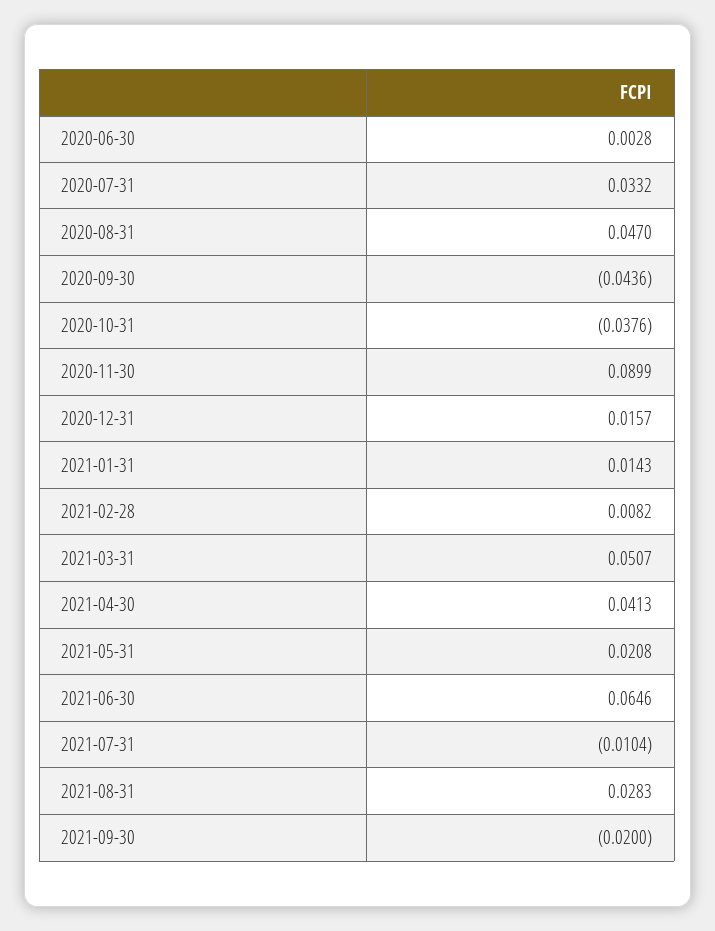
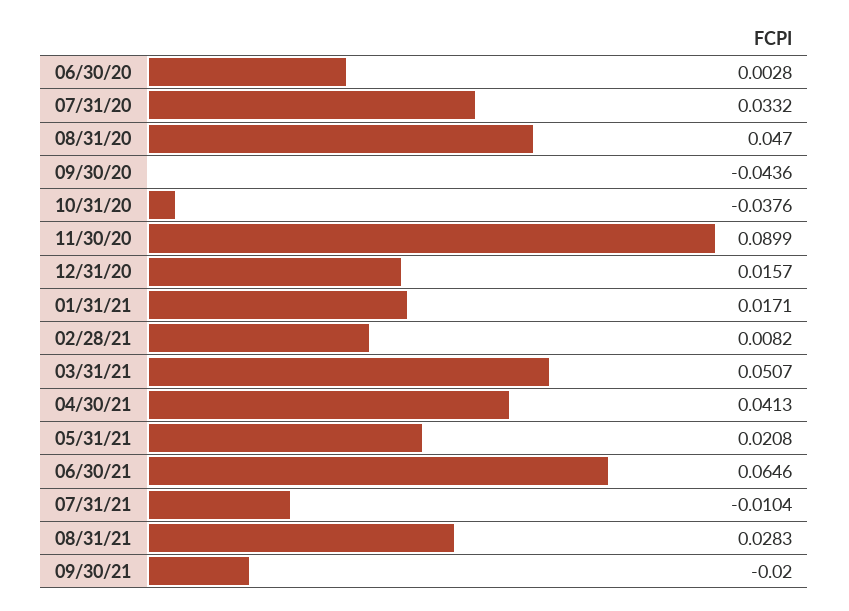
2021-01-31: 0.0143 -> 0.0171

